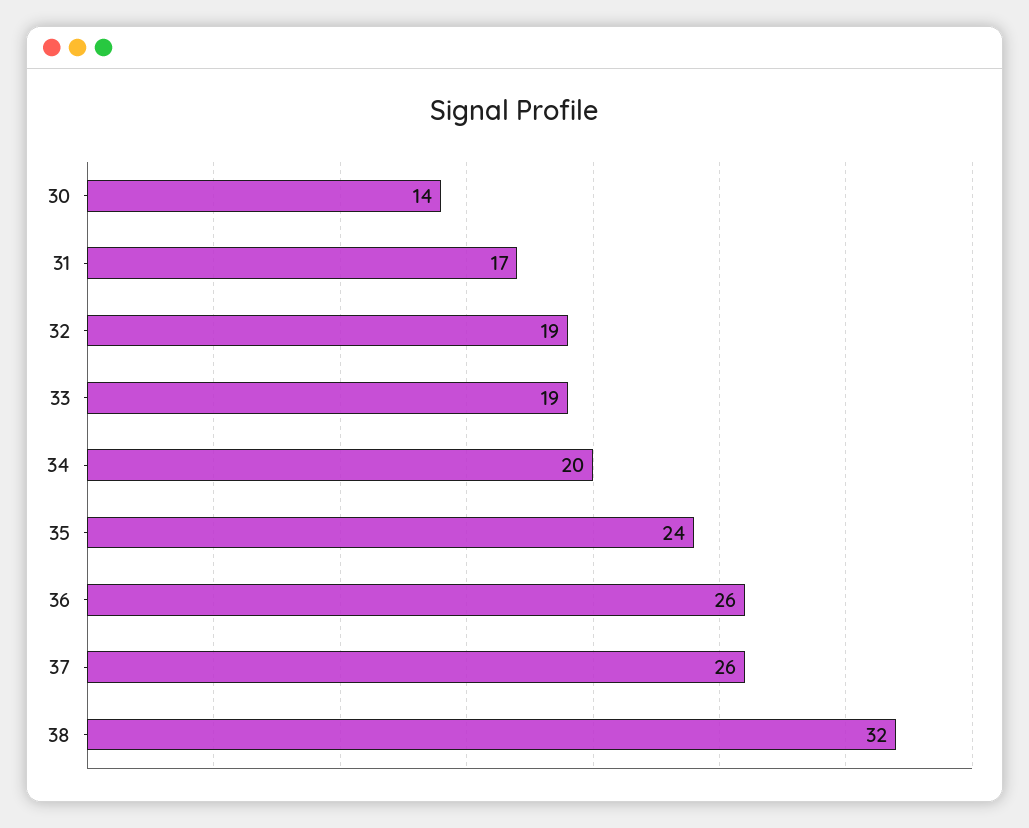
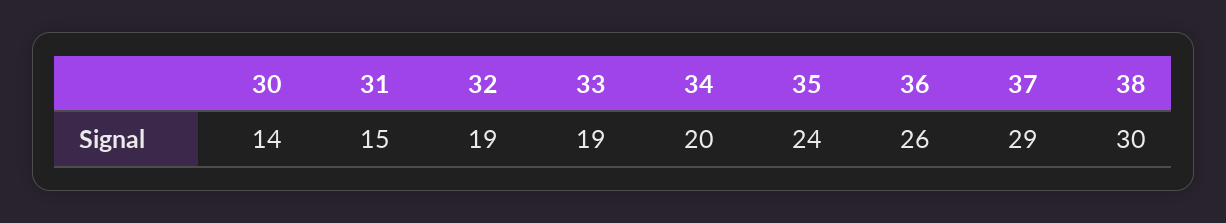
31: 17 -> 15
37: 26 -> 29
38: 32 -> 30

